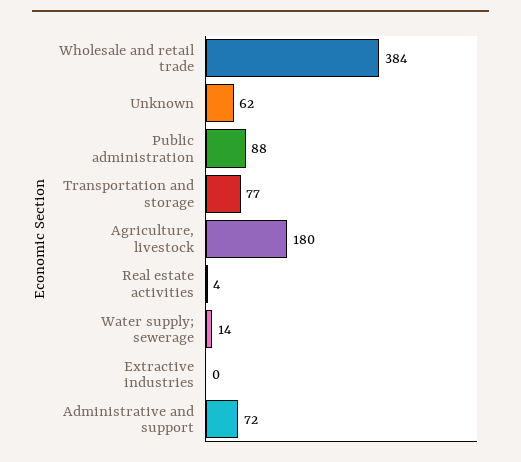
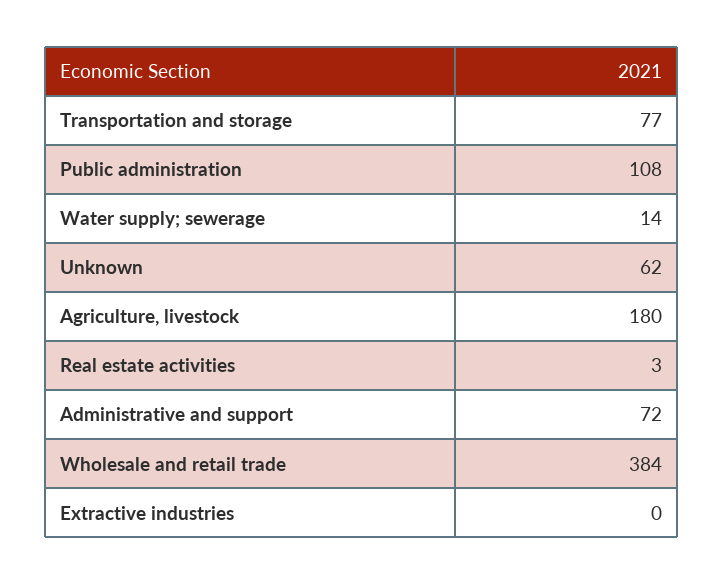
Public administration: 88 -> 108
Real estate activities: 4 -> 3

